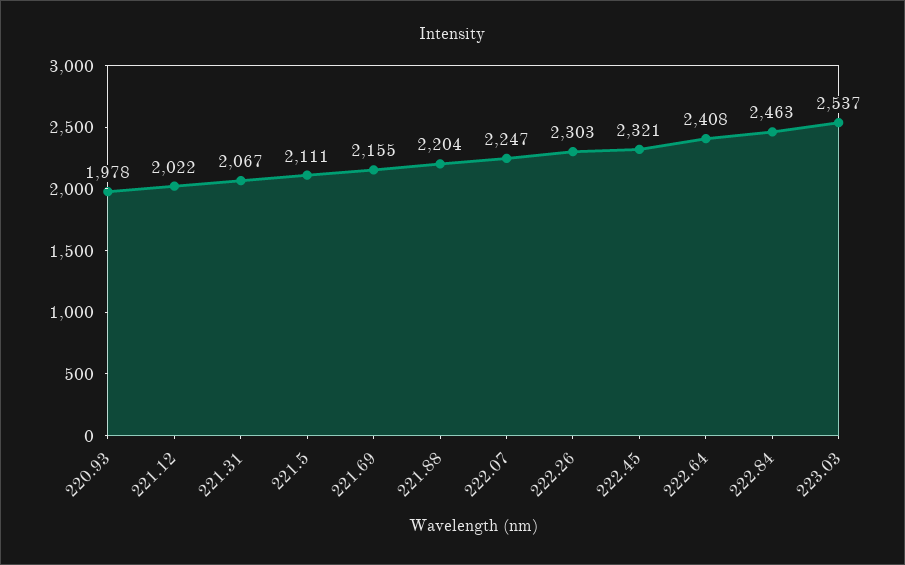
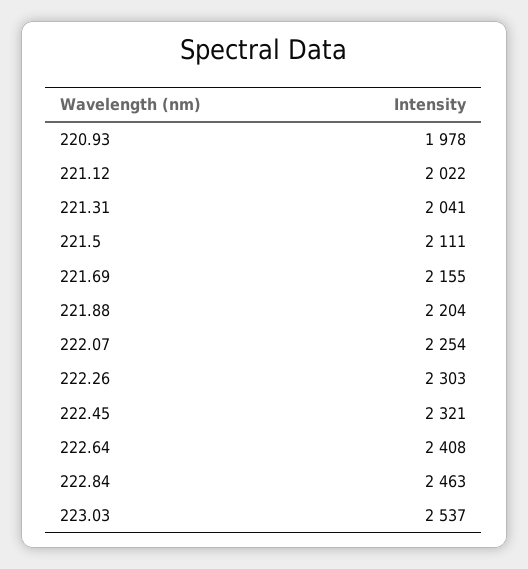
221.31: 2067 -> 2041
222.07: 2247 -> 2254

